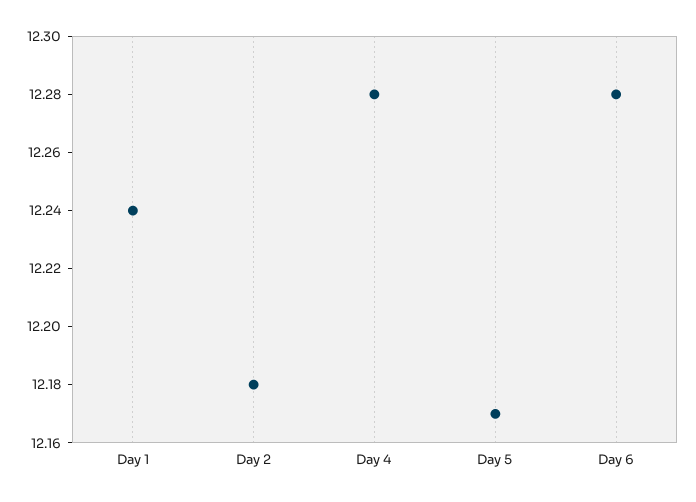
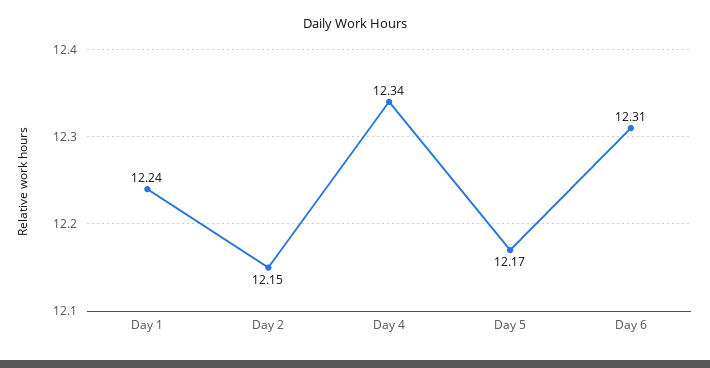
Day 2: 12.18 -> 12.15
Day 4: 12.28 -> 12.34
Day 6: 12.28 -> 12.31

